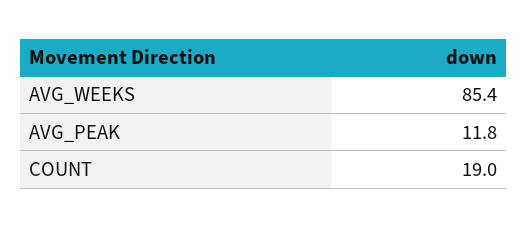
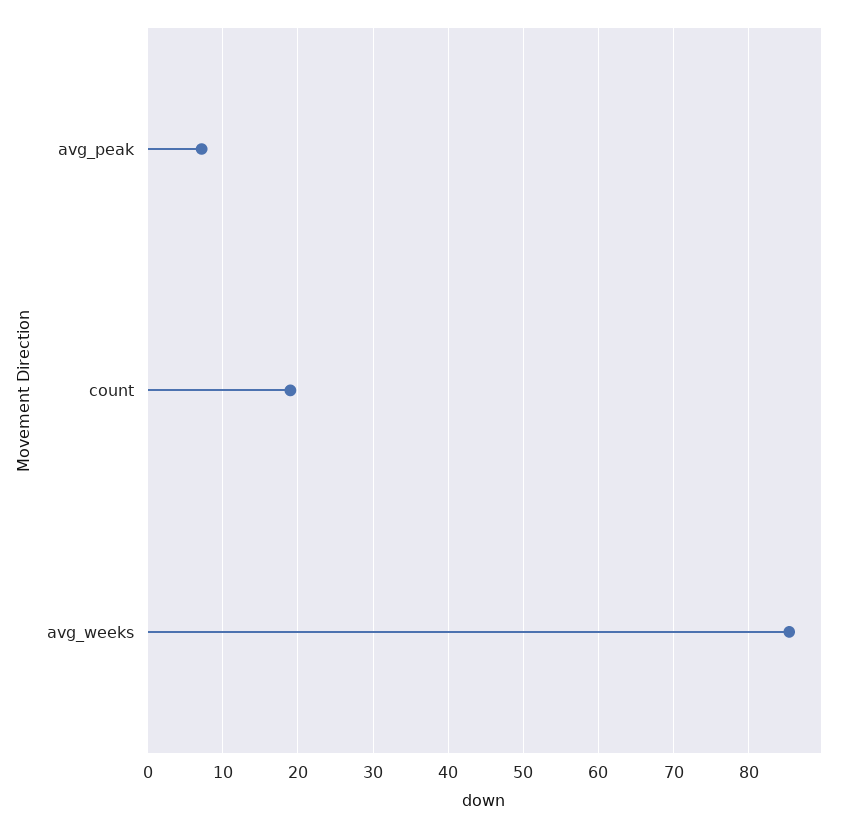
AVG_PEAK: 11.8 -> 7

